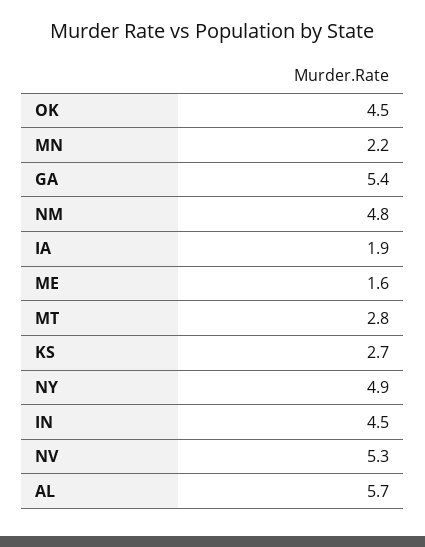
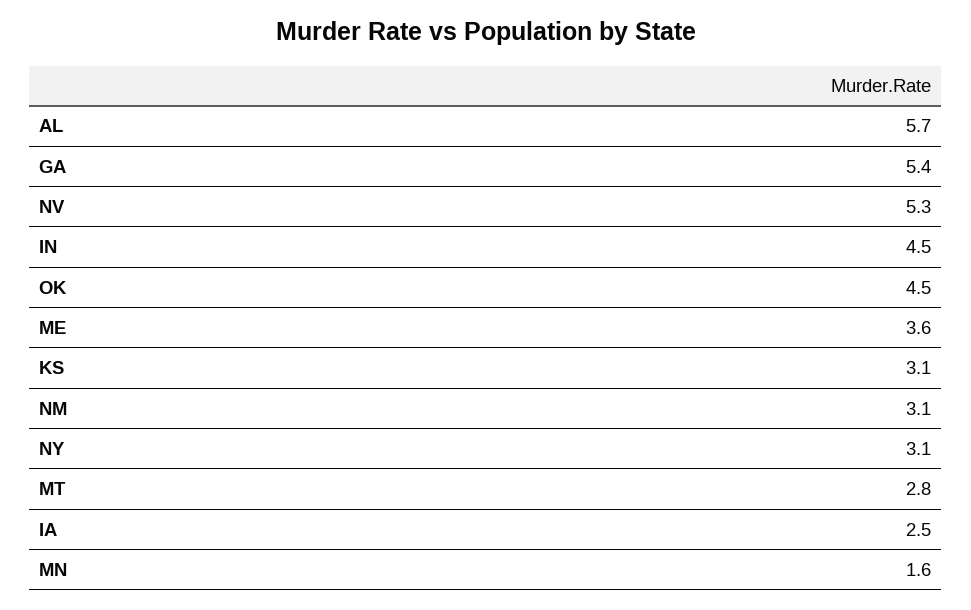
MN: 2.2 -> 1.6
NM: 4.8 -> 3.1
IA: 1.9 -> 2.5
ME: 1.6 -> 3.6
KS: 2.7 -> 3.1
NY: 4.9 -> 3.1

